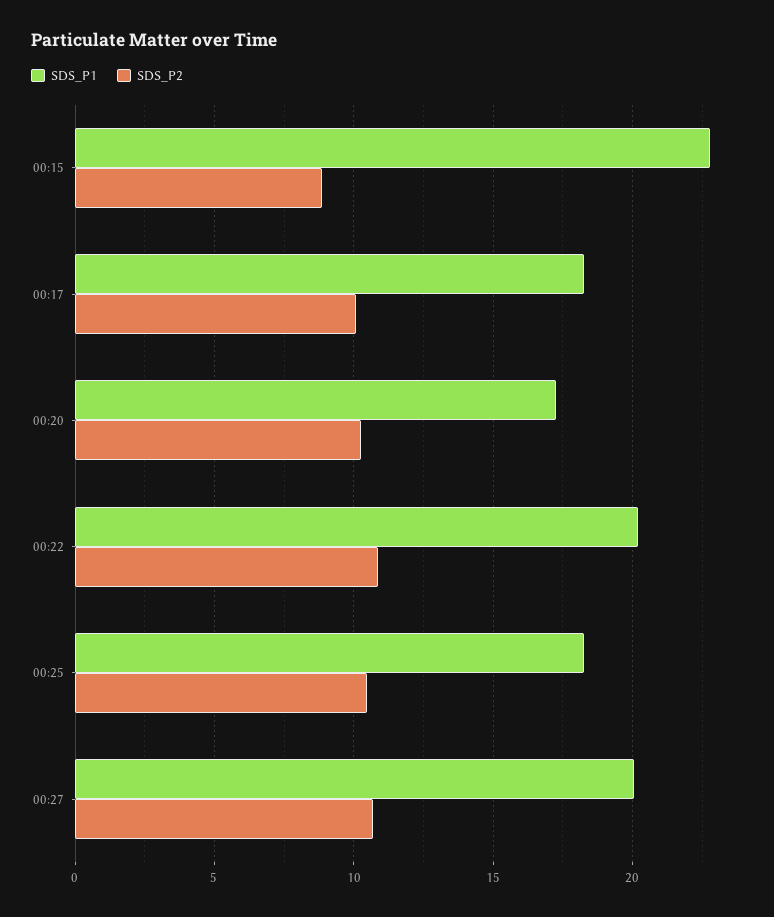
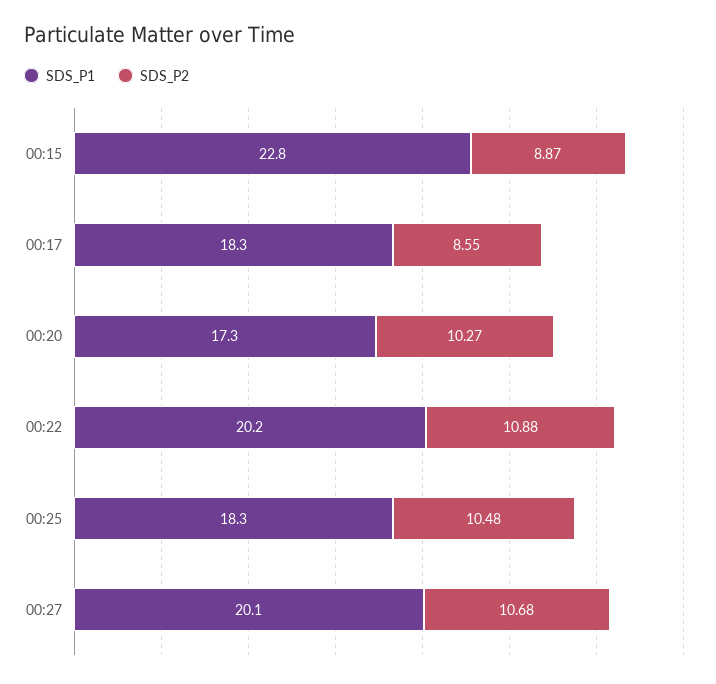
SDS_P2, 00:17: 10 -> 8.55

